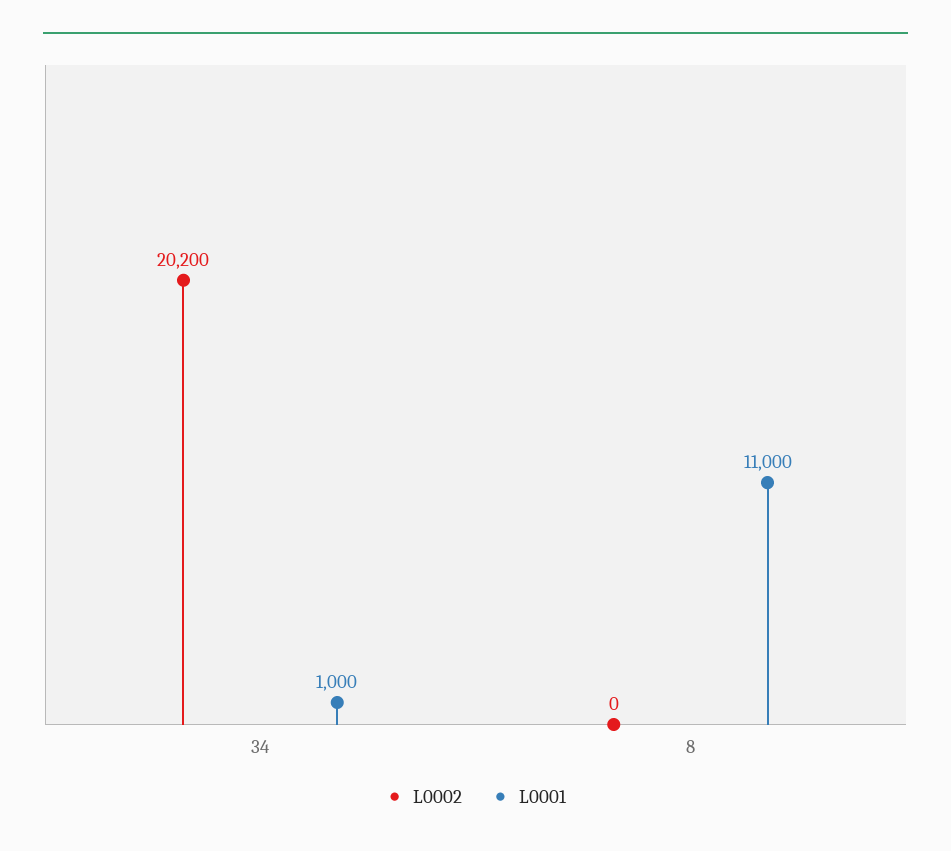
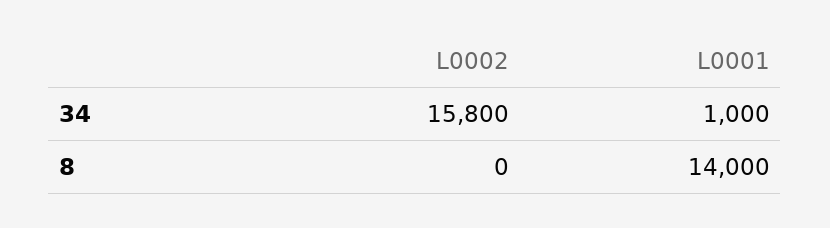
L0002, 34: 20200 -> 15800
L0001, 8: 11000 -> 14000

